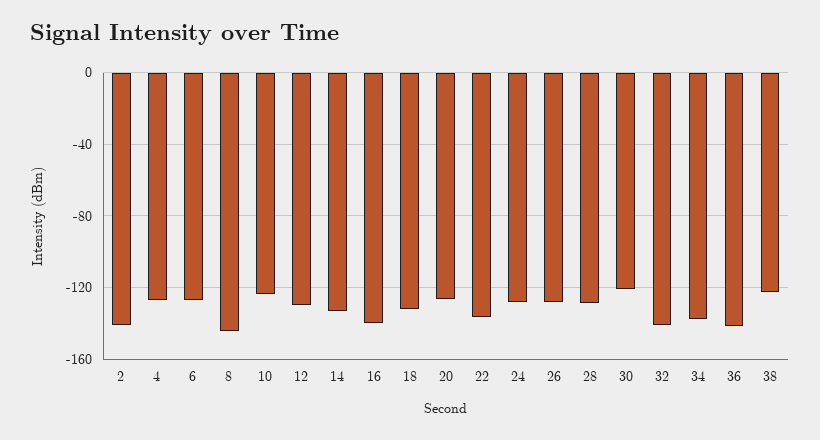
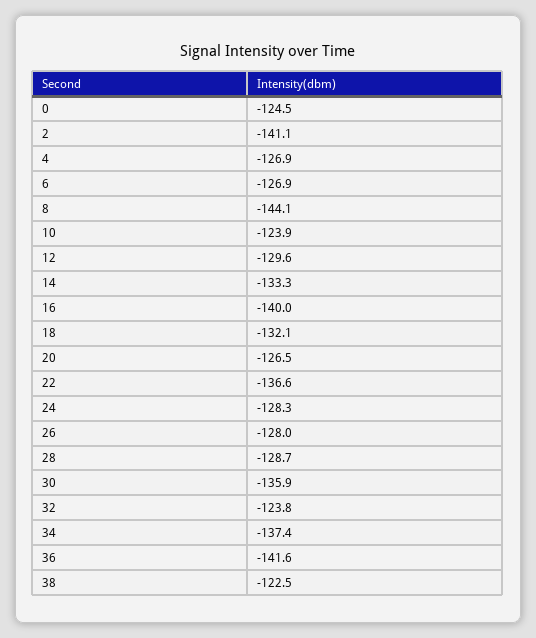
30: -120 -> -135.9
32: -140 -> -123.8
0: none -> -124.5

